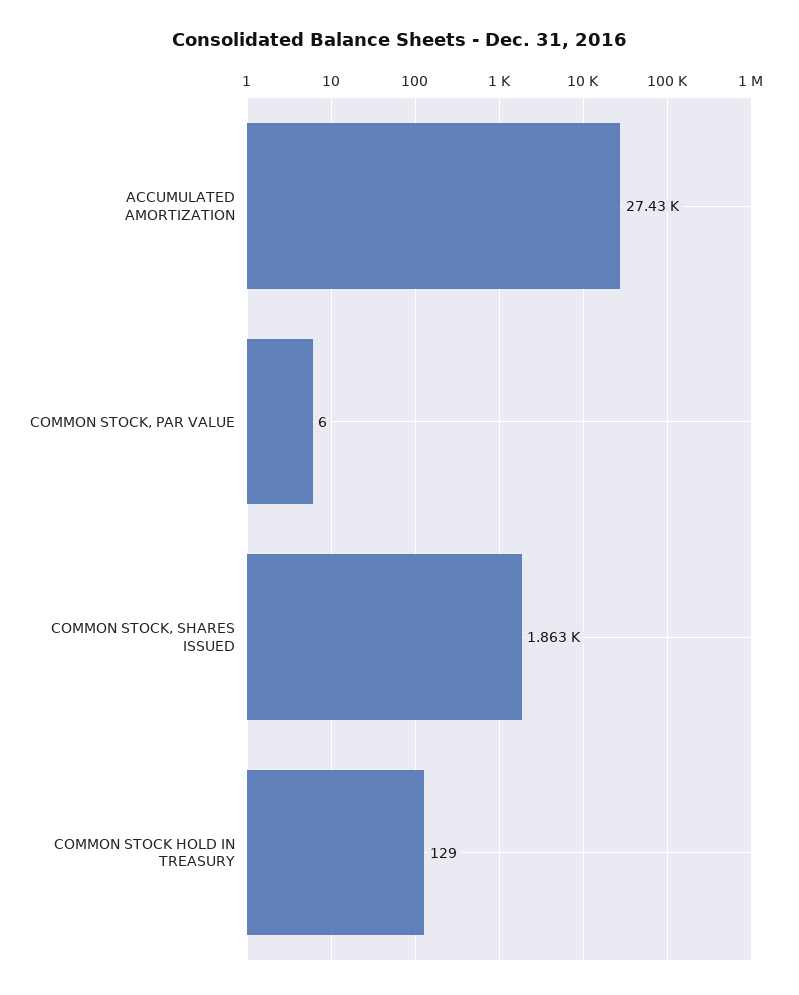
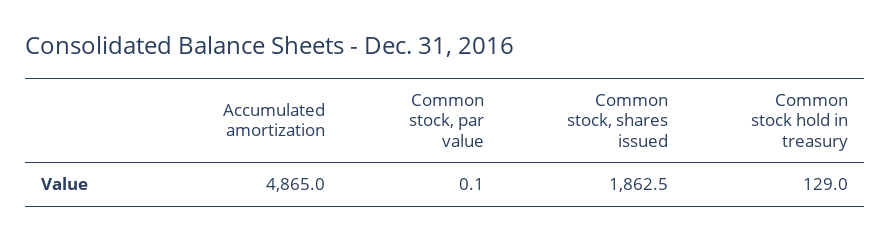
ACCUMULATED AMORTIZATION: 27430 -> 4865
COMMON STOCK, PAR VALUE: 6 -> 0.1

